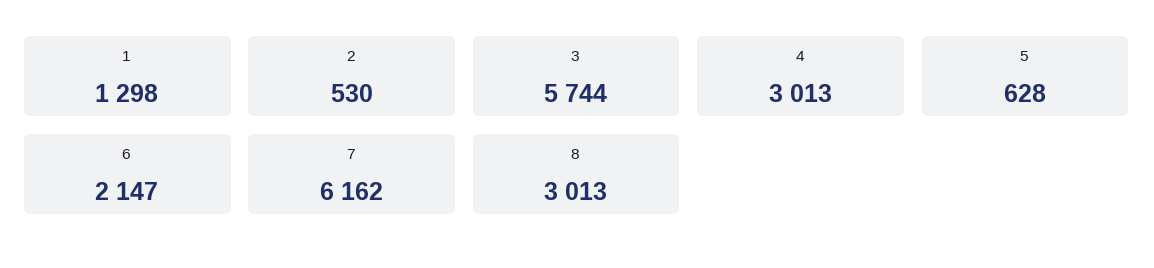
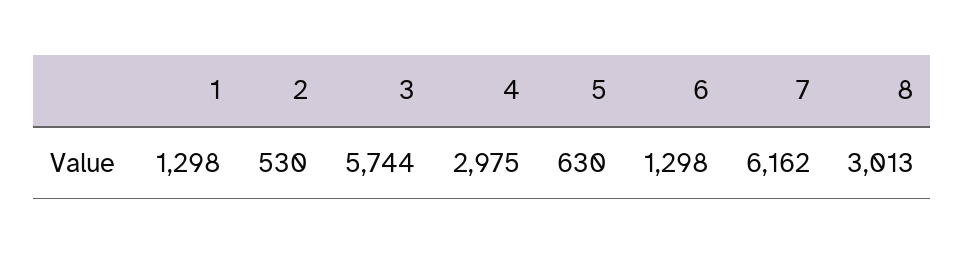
4: 3013 -> 2975
5: 628 -> 630
6: 2147 -> 1298

